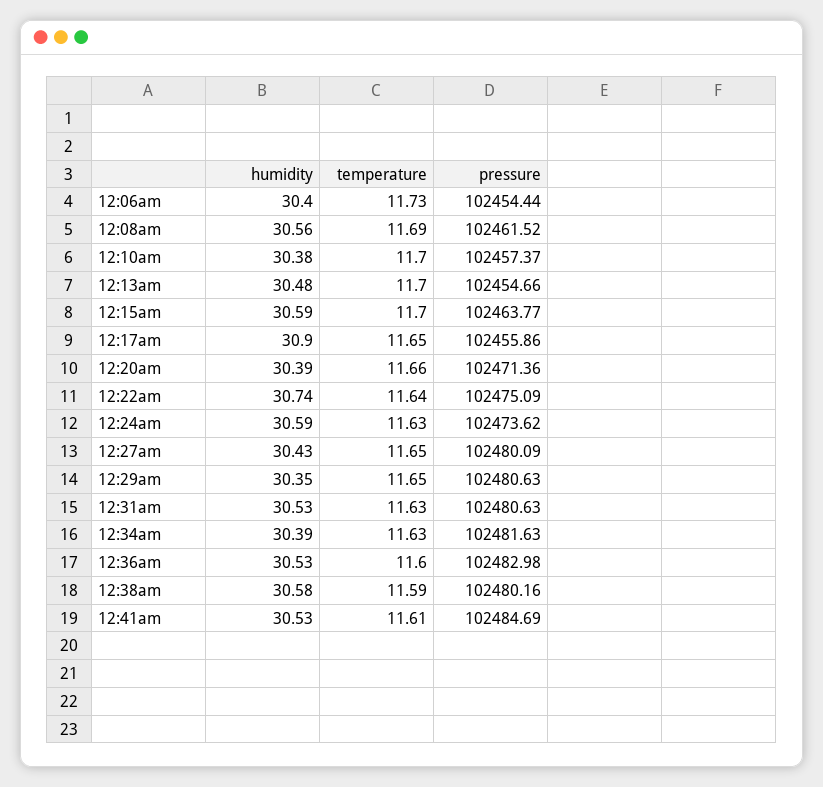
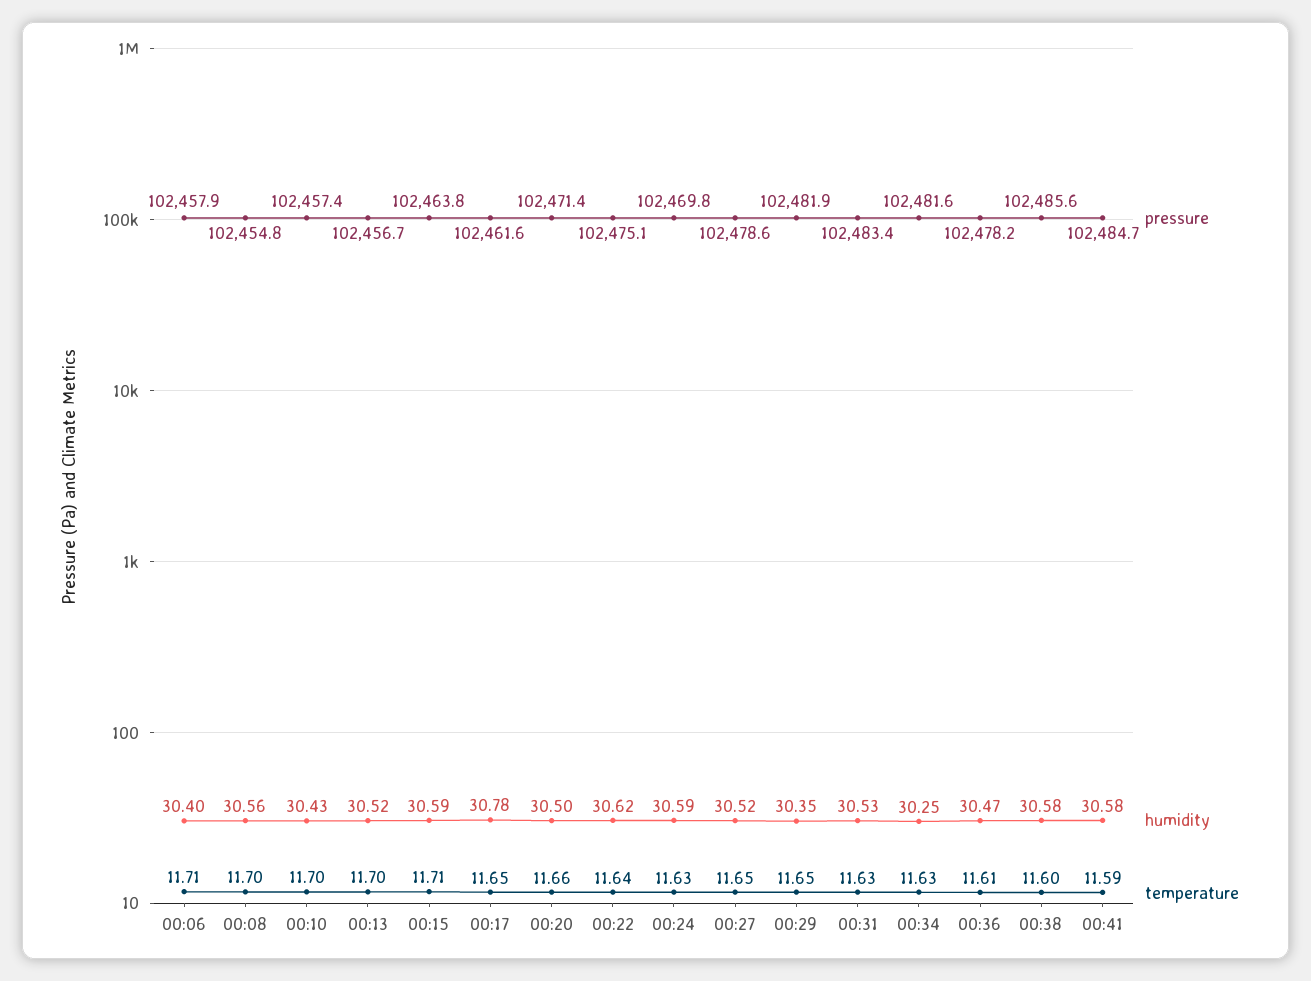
temperature, 12:06am: 11.73 -> 11.71
pressure, 12:06am: 102454.44 -> 102457.9
temperature, 12:08am: 11.69 -> 11.7
pressure, 12:08am: 102461.52 -> 102454.8
humidity, 12:10am: 30.38 -> 30.43
humidity, 12:13am: 30.48 -> 30.52
pressure, 12:13am: 102454.66 -> 102456.7
temperature, 12:15am: 11.7 -> 11.71
humidity, 12:17am: 30.9 -> 30.78
pressure, 12:17am: 102455.86 -> 102461.6
humidity, 12:20am: 30.39 -> 30.5
humidity, 12:22am: 30.74 -> 30.62
pressure, 12:24am: 102473.62 -> 102469.8
humidity, 12:27am: 30.43 -> 30.52
pressure, 12:27am: 102480.09 -> 102478.6
pressure, 12:29am: 102480.63 -> 102481.9
pressure, 12:31am: 102480.63 -> 102483.4
humidity, 12:34am: 30.39 -> 30.25
humidity, 12:36am: 30.53 -> 30.47
temperature, 12:36am: 11.6 -> 11.61
pressure, 12:36am: 102482.98 -> 102478.2
temperature, 12:38am: 11.59 -> 11.6
pressure, 12:38am: 102480.16 -> 102485.6
humidity, 12:41am: 30.53 -> 30.58
temperature, 12:41am: 11.61 -> 11.59

